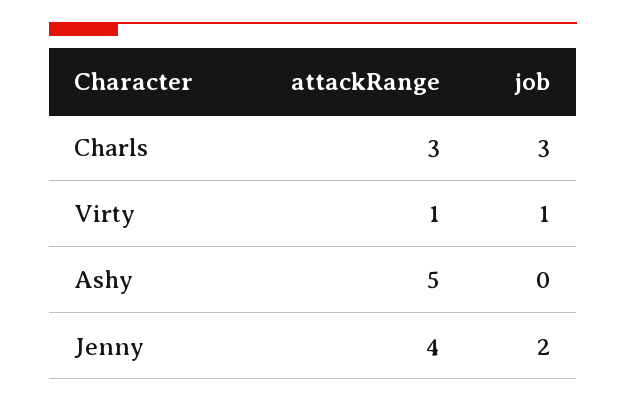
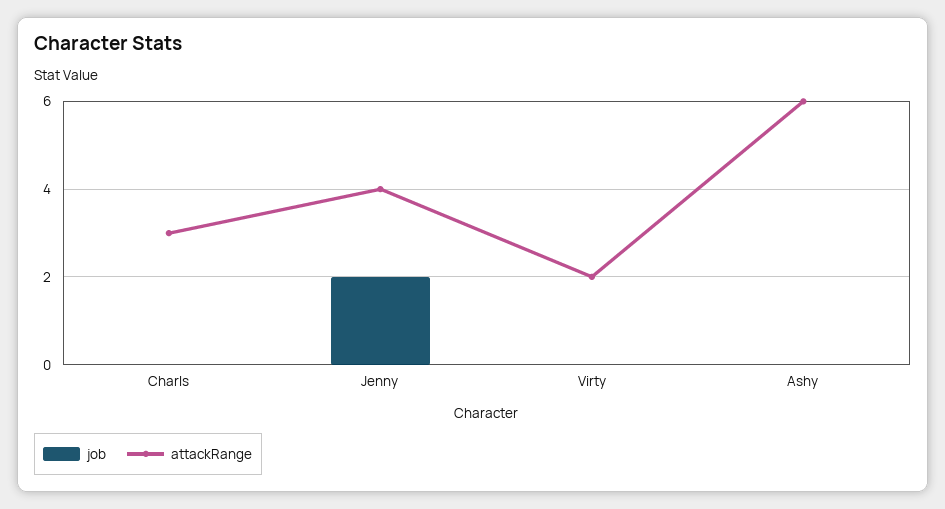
job, Charls: 3 -> 0
attackRange, Virty: 1 -> 2
job, Virty: 1 -> 0
attackRange, Ashy: 5 -> 6

